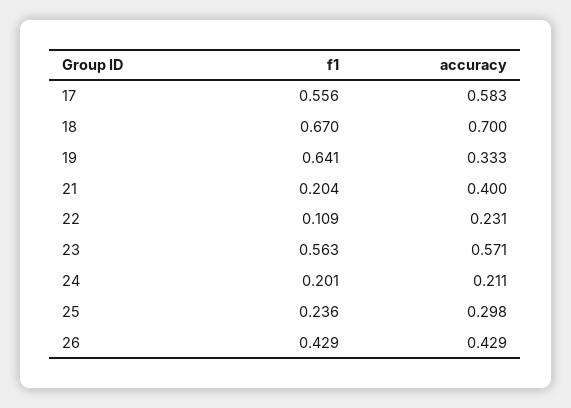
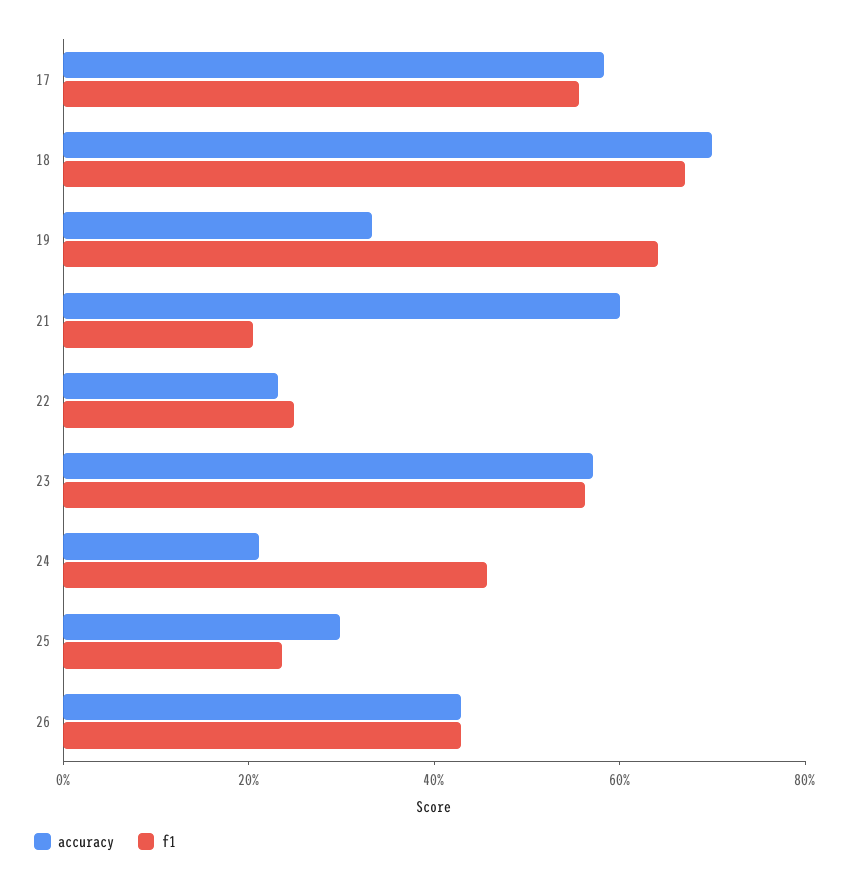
accuracy, 21: 0.4 -> 0.6
f1, 22: 0.109 -> 0.25
f1, 24: 0.201 -> 0.45

